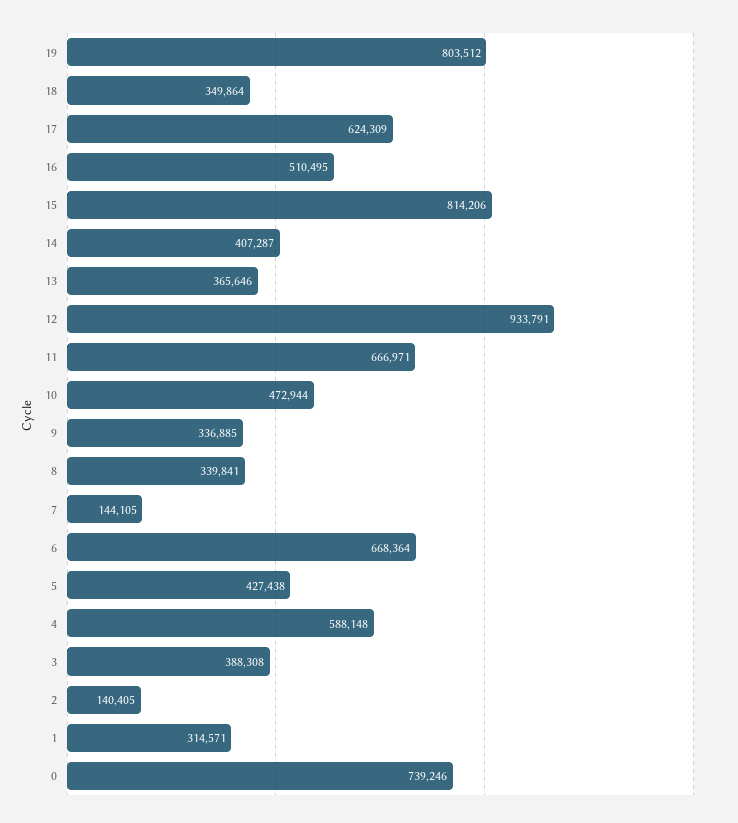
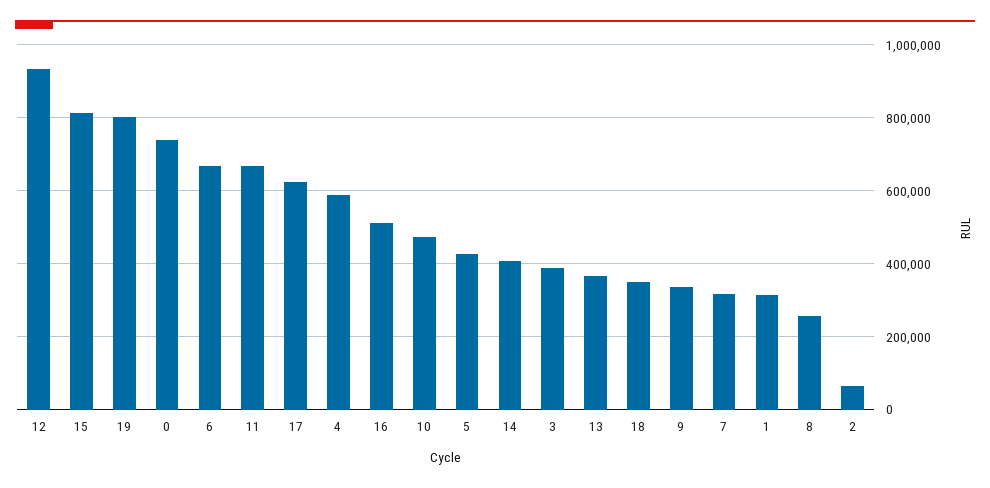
8: 339841 -> 260000
7: 144105 -> 320000
2: 140405 -> 60000

